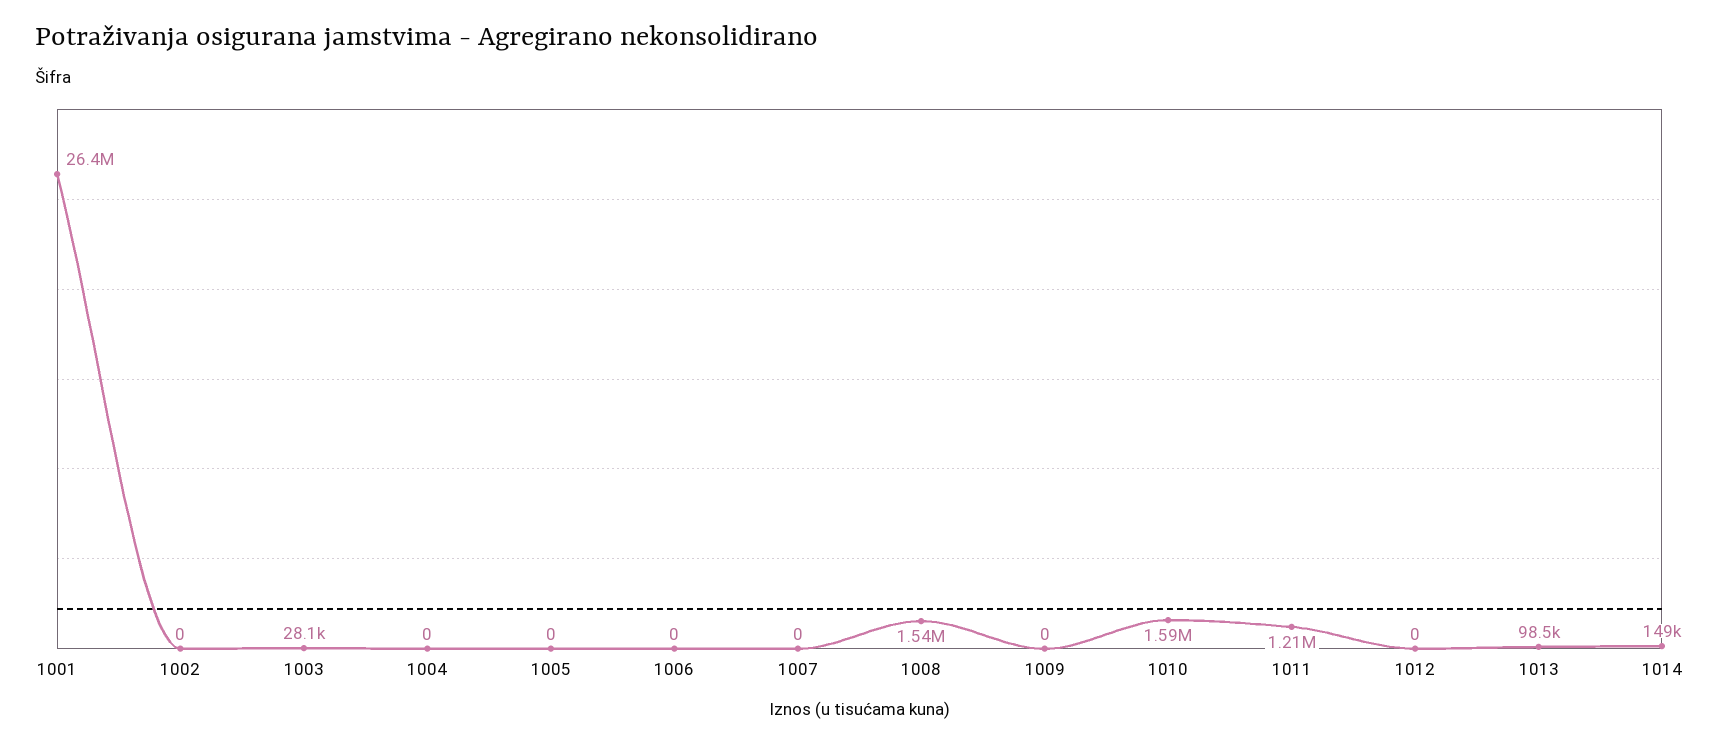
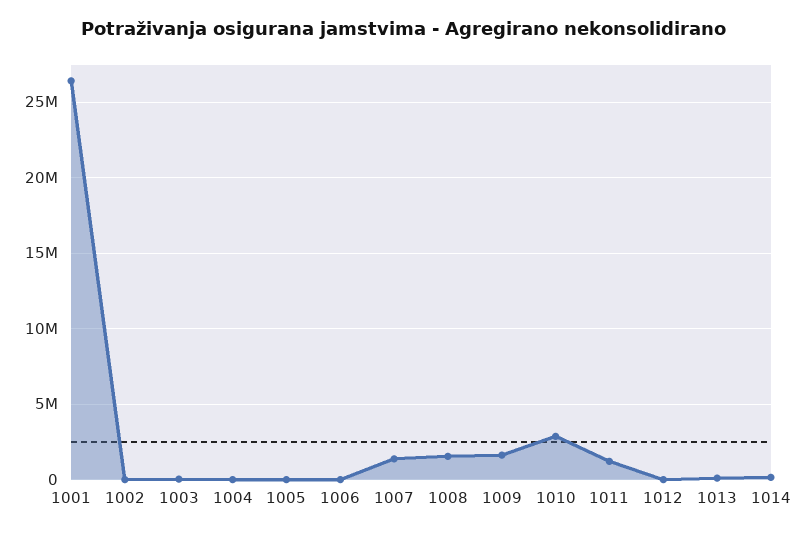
1007: 0 -> 1500000
1009: 0 -> 1500000
1010: 1590000 -> 3000000

